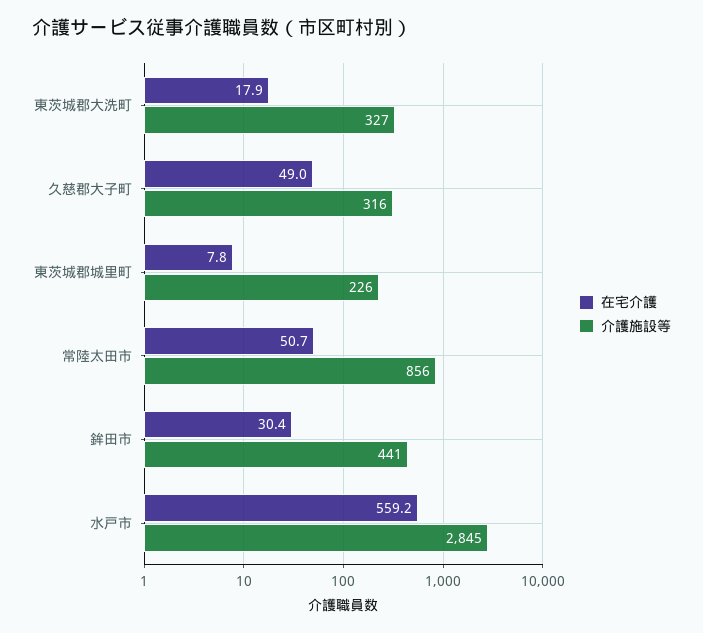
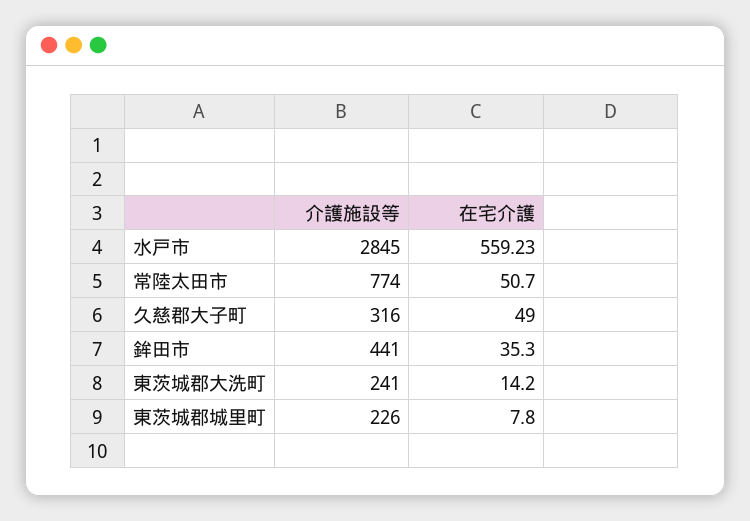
在宅介護, 東茨城郡大洗町: 17.9 -> 14.2
介護施設等, 東茨城郡大洗町: 327 -> 241
介護施設等, 常陸太田市: 856 -> 774
在宅介護, 鉾田市: 30.4 -> 35.3

